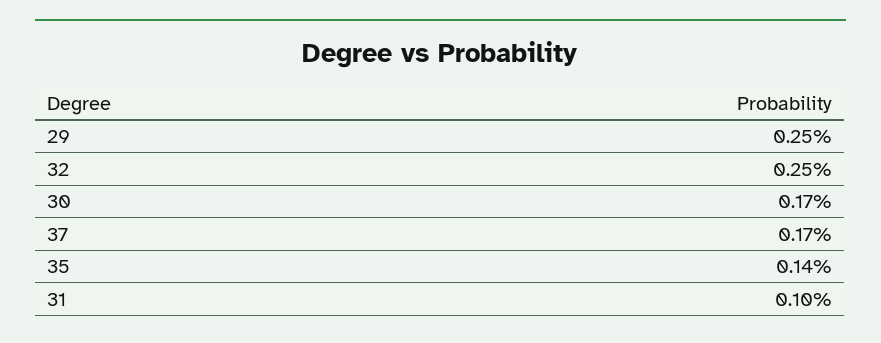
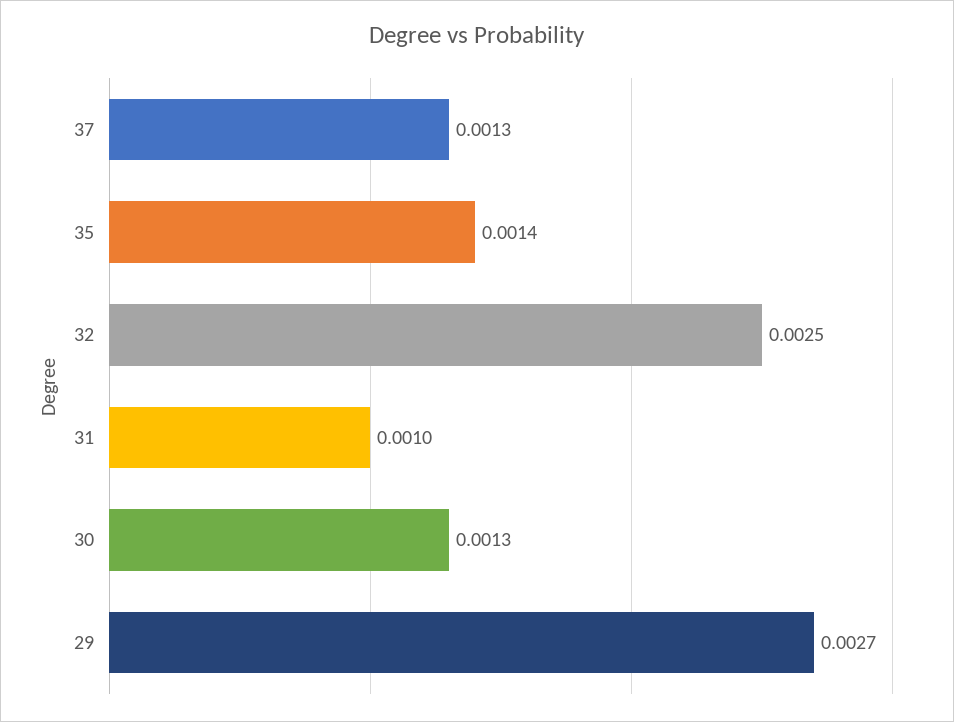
29: 0.0025 -> 0.0027
30: 0.0017 -> 0.0013
37: 0.0017 -> 0.0013

